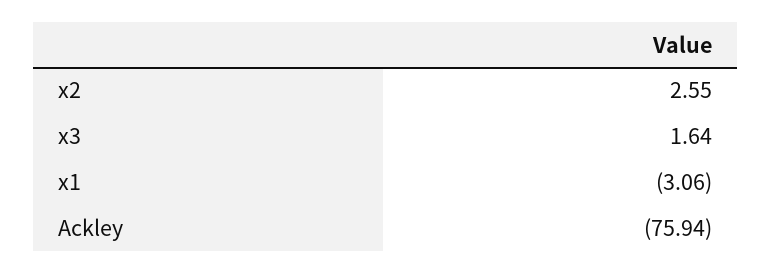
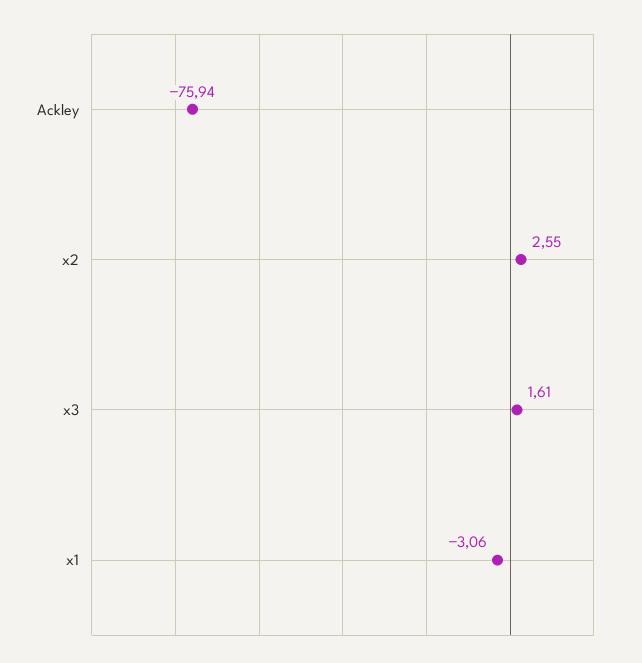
x3: 1.64 -> 1.61

